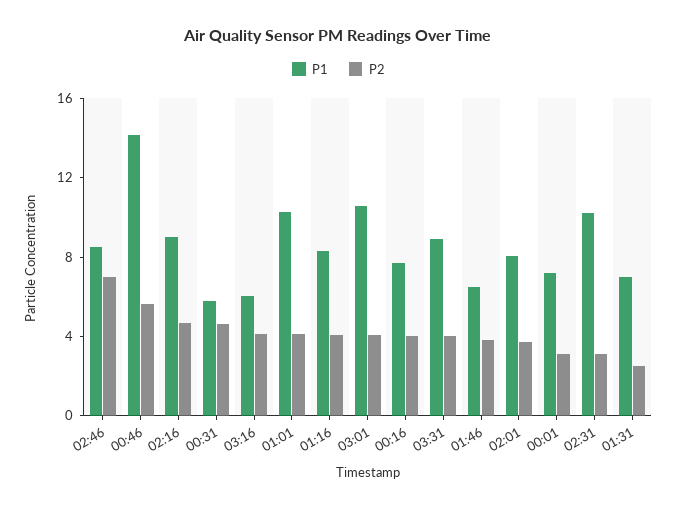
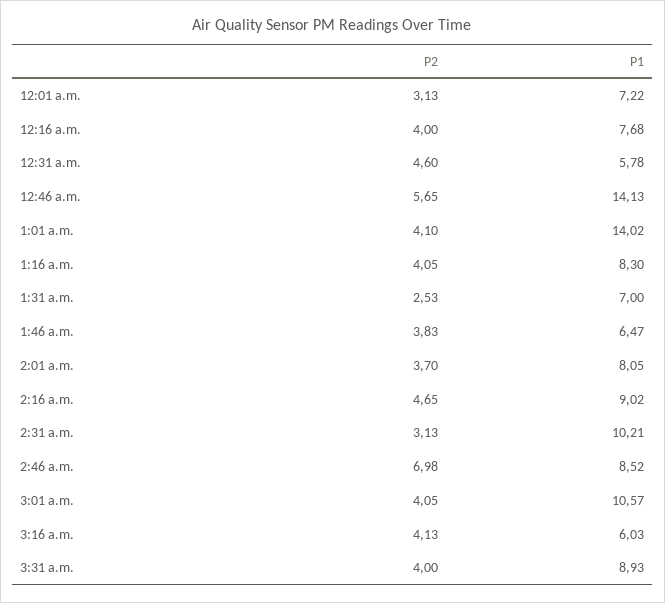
P1, 01:01: 10 -> 14.02

